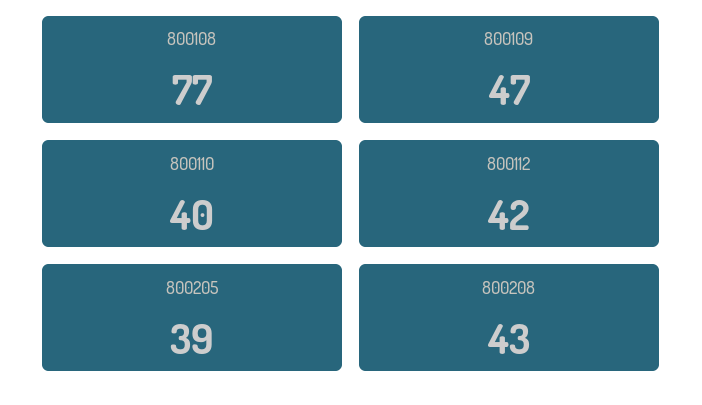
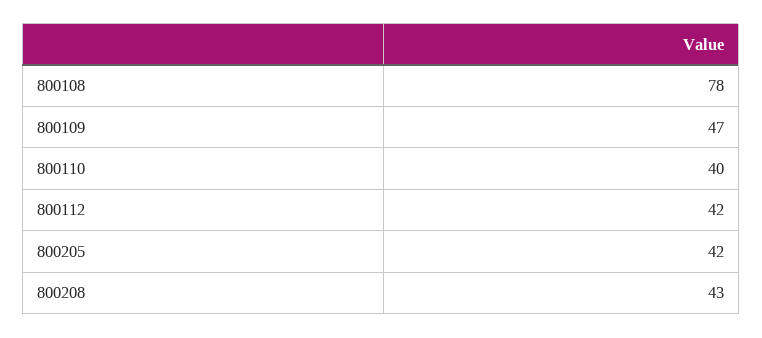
800108: 77 -> 78
800205: 39 -> 42

